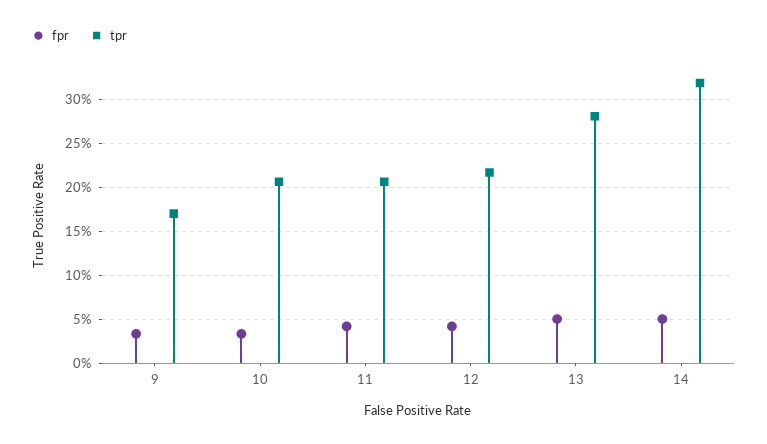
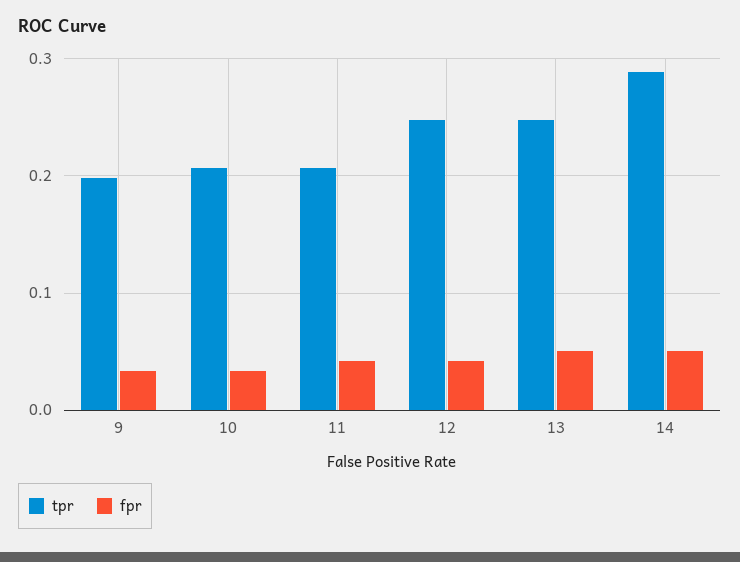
tpr, 9: 0.17 -> 0.2
tpr, 12: 0.22 -> 0.25
tpr, 13: 0.28 -> 0.25
tpr, 14: 0.32 -> 0.29

